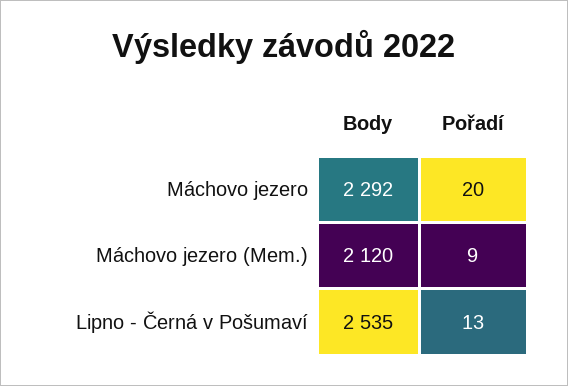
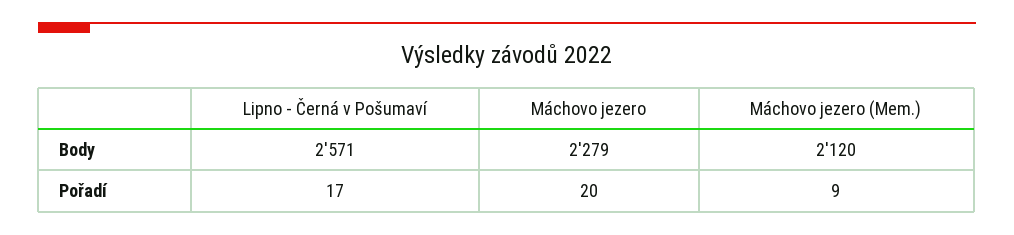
Body, Máchovo jezero: 2292 -> 2279
Body, Lipno - Černá v Pošumaví: 2535 -> 2571
Pořadí, Lipno - Černá v Pošumaví: 13 -> 17

